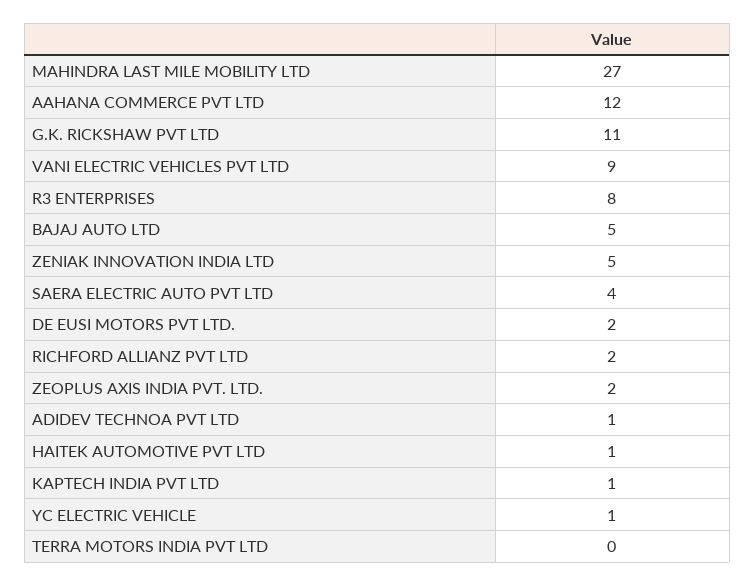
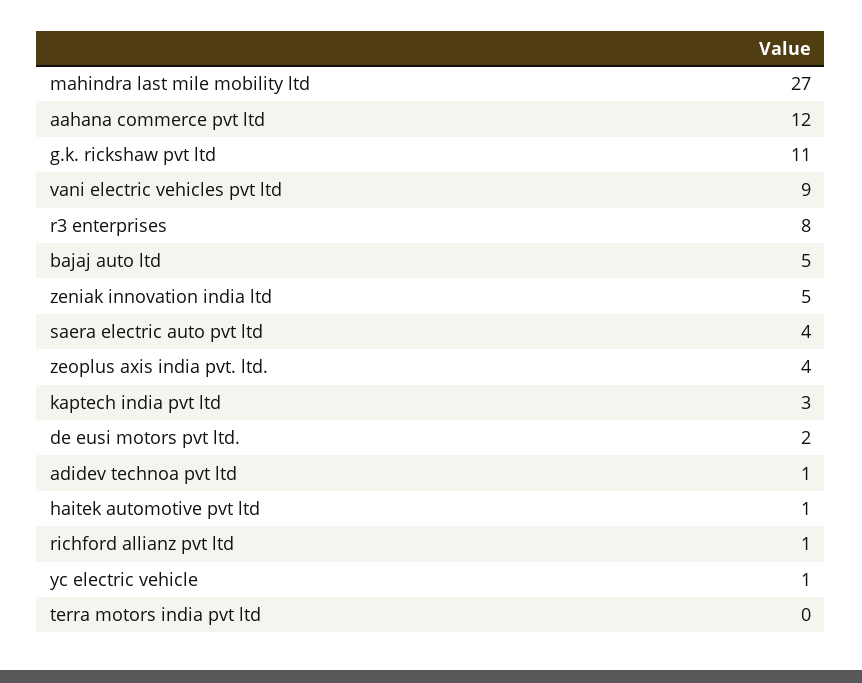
RICHFORD ALLIANZ PVT LTD: 2 -> 1
ZEOPLUS AXIS INDIA PVT. LTD.: 2 -> 4
KAPTECH INDIA PVT LTD: 1 -> 3

